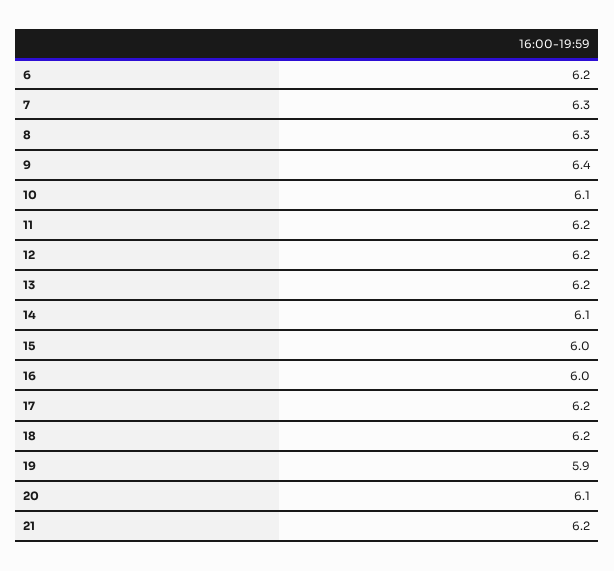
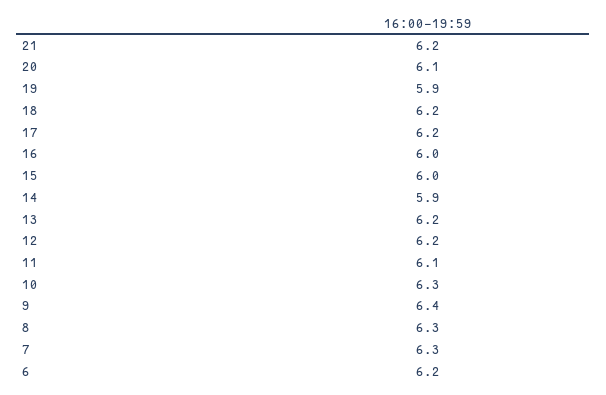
10: 6.1 -> 6.3
11: 6.2 -> 6.1
14: 6.1 -> 5.9

